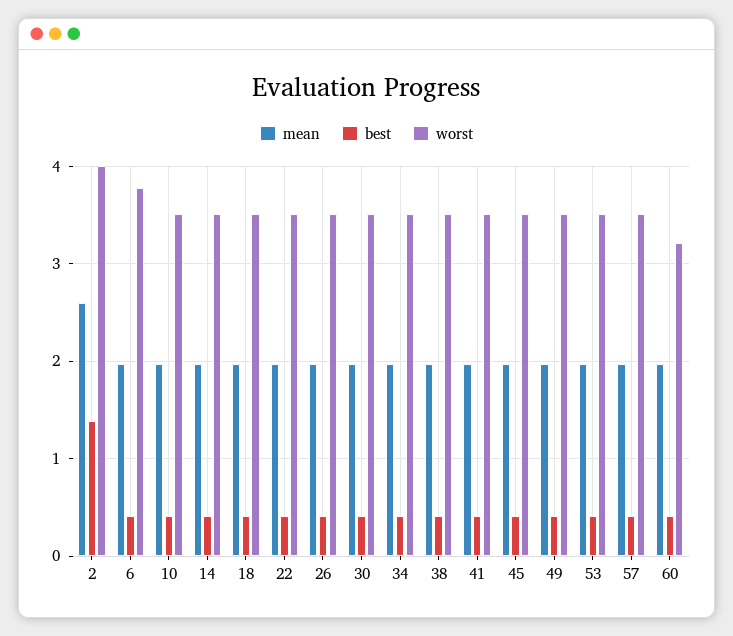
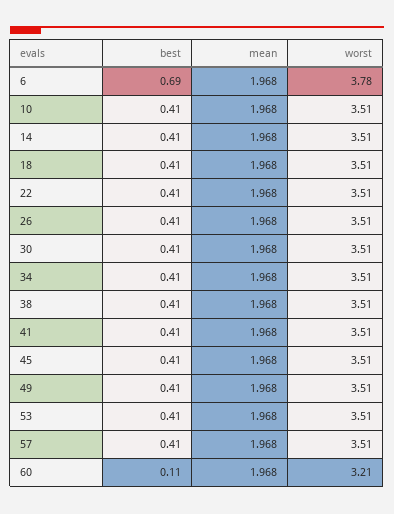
mean, 2: 2.6 -> none
best, 2: 1.4 -> none
worst, 2: 4 -> none
best, 6: 0.4 -> 0.69
best, 60: 0.4 -> 0.11

